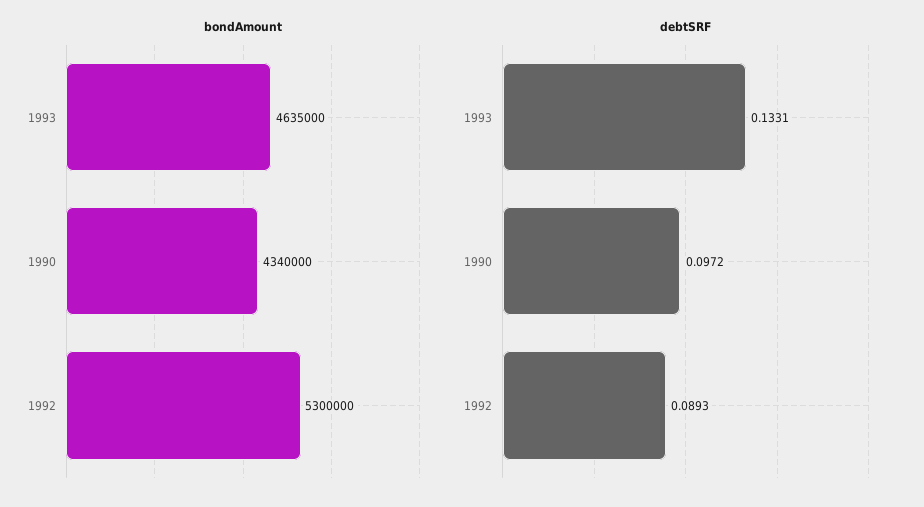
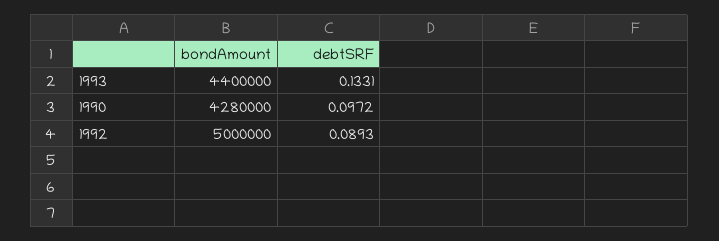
bondAmount, 1993: 4635000 -> 4400000
bondAmount, 1990: 4340000 -> 4280000
bondAmount, 1992: 5300000 -> 5000000

